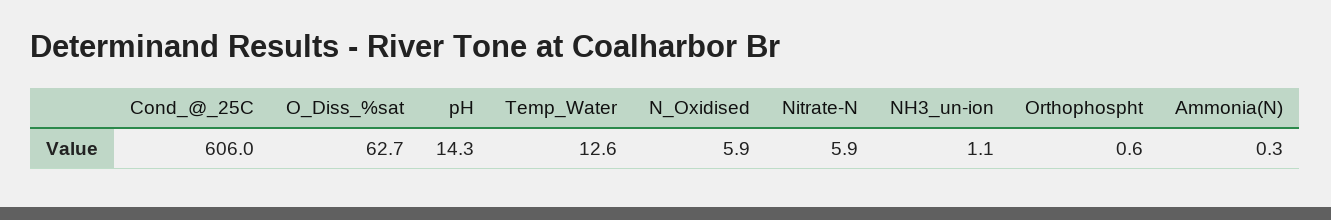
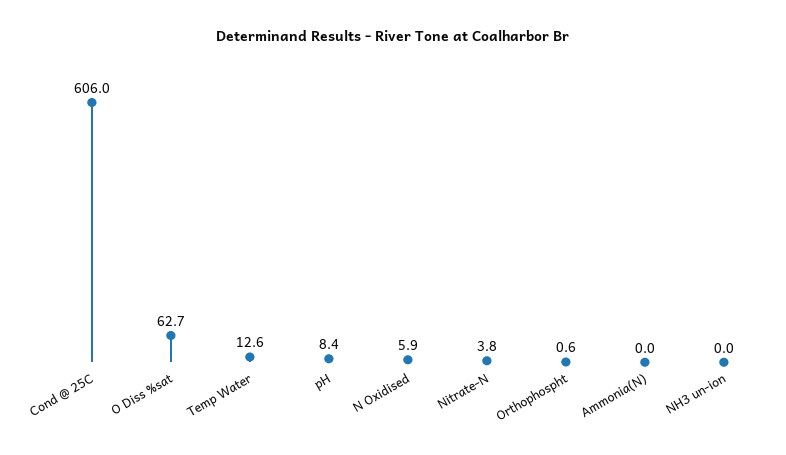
pH: 14.3 -> 8.4
Nitrate-N: 5.9 -> 3.8
NH3_un-ion: 1.1 -> 0
Ammonia(N): 0.3 -> 0

